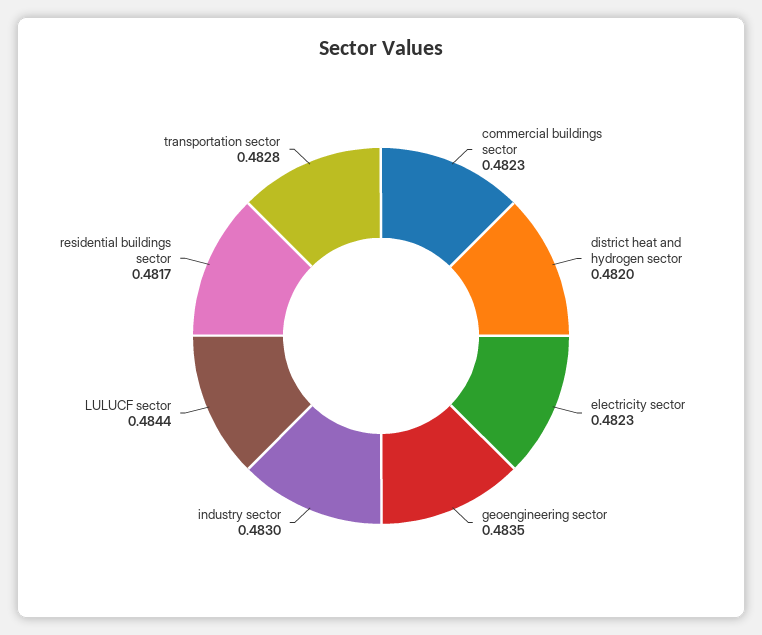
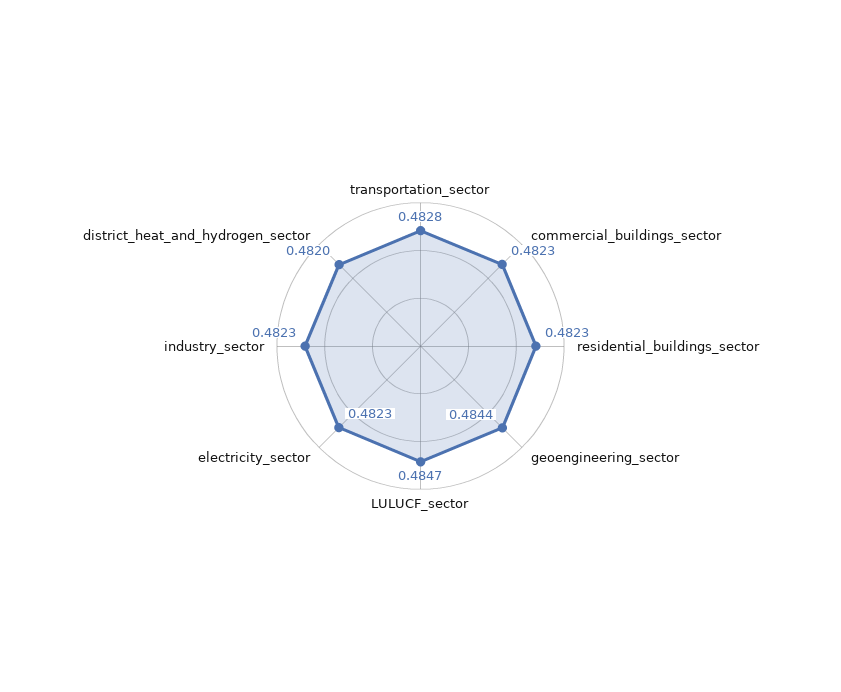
geoengineering sector: 0.4835 -> 0.4844
industry sector: 0.483 -> 0.4823
LULUCF sector: 0.4844 -> 0.4847
residential buildings sector: 0.4817 -> 0.4823

